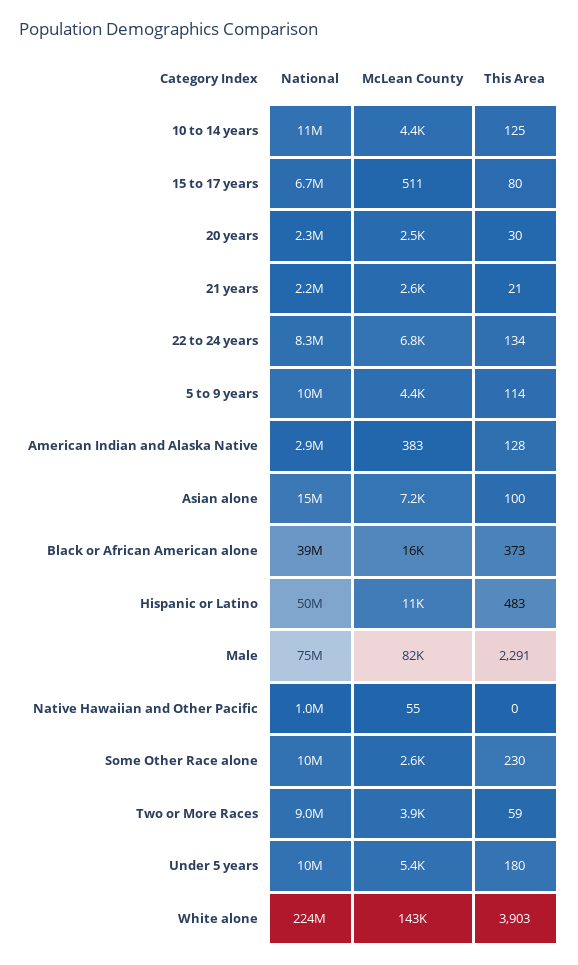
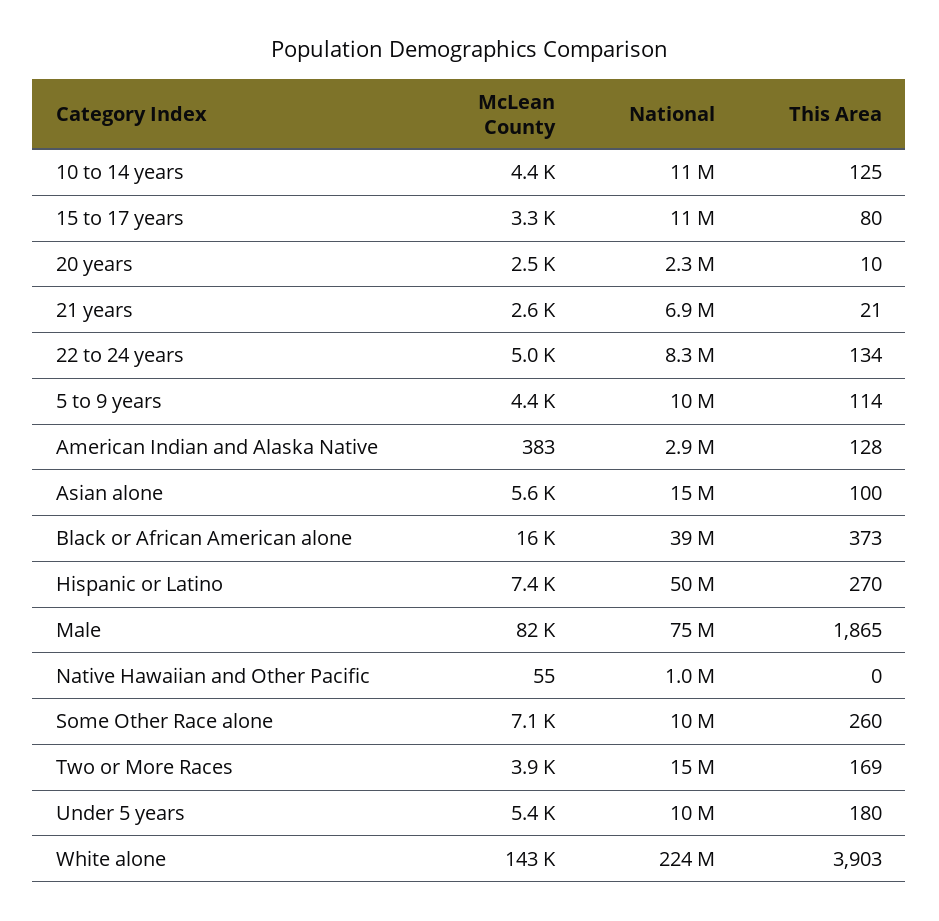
National, 15 to 17 years: 6700000 -> 11000000
McLean County, 15 to 17 years: 511 -> 3300
This Area, 20 years: 30 -> 10
National, 21 years: 2200000 -> 6900000
McLean County, 22 to 24 years: 6800 -> 5000
McLean County, Asian alone: 7200 -> 5600
McLean County, Hispanic or Latino: 11000 -> 7400
This Area, Hispanic or Latino: 483 -> 270
This Area, Male: 2291 -> 1865
McLean County, Some Other Race alone: 2600 -> 7100
This Area, Some Other Race alone: 230 -> 260
National, Two or More Races: 9000000 -> 15000000
This Area, Two or More Races: 59 -> 169

